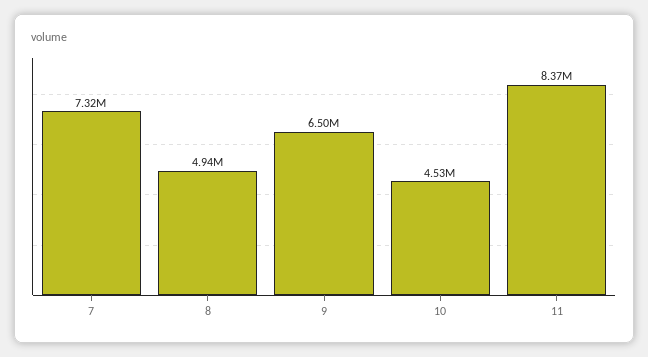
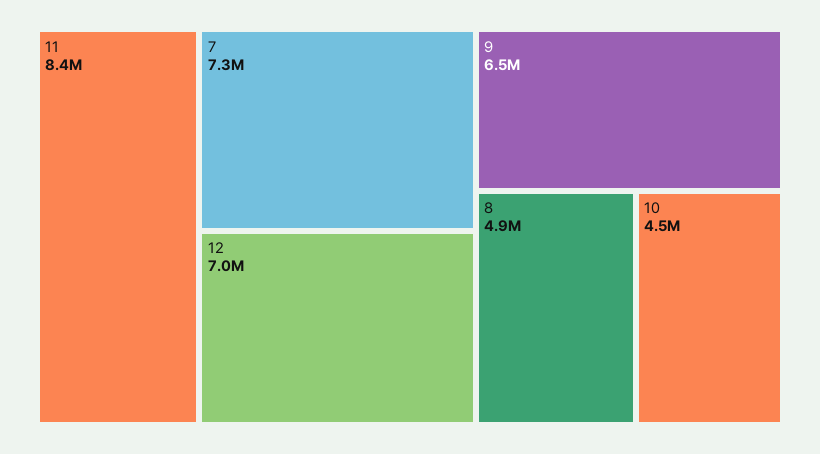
12: none -> 7000000

